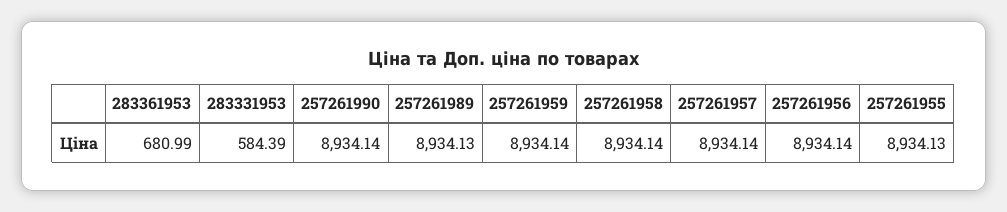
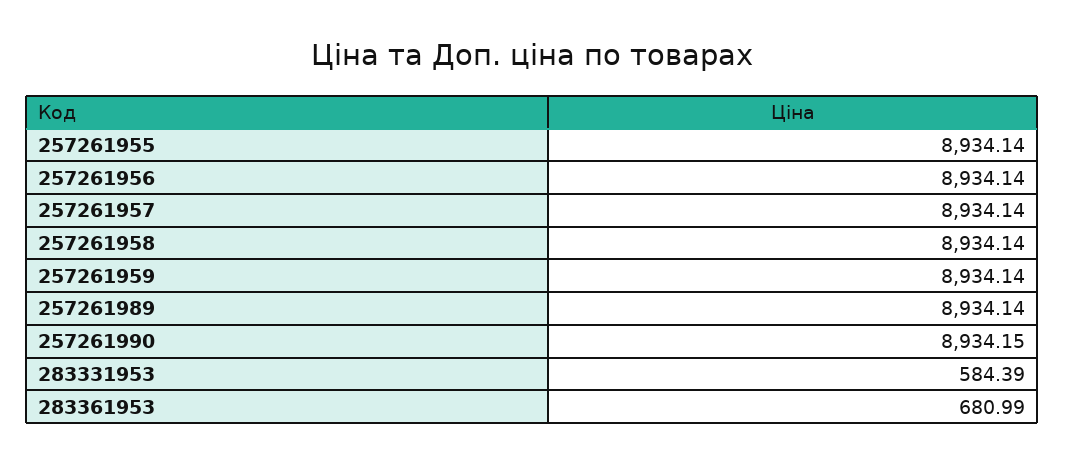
257261990: 8934.14 -> 8934.15
257261989: 8934.13 -> 8934.14
257261955: 8934.13 -> 8934.14

